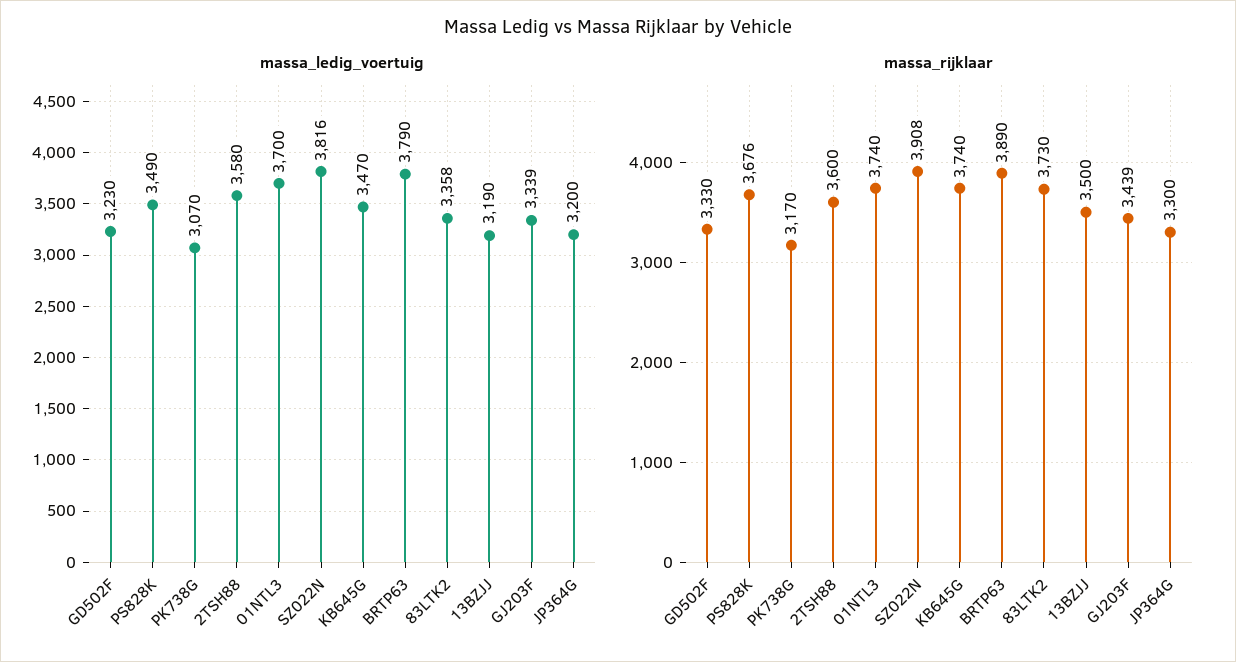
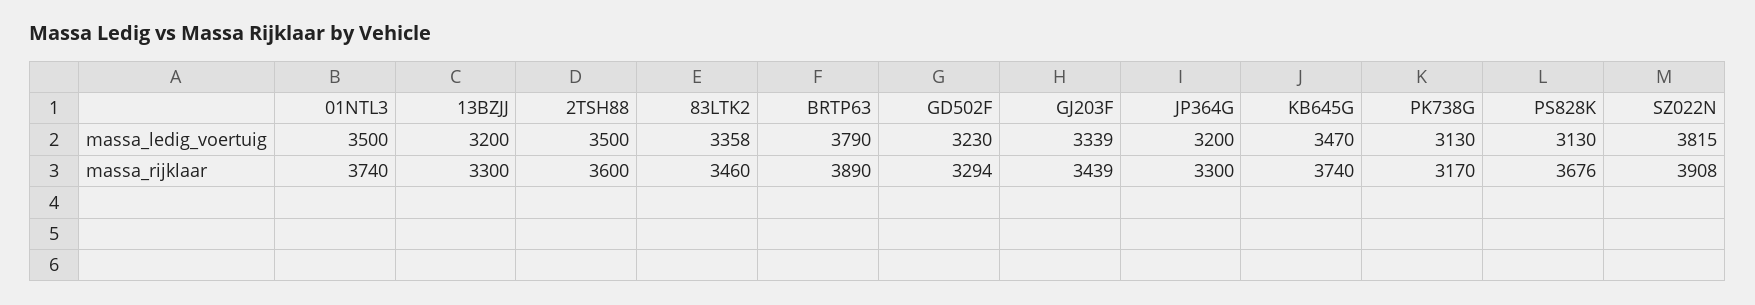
massa_ledig_voertuig, PS828K: 3490 -> 3130
massa_ledig_voertuig, PK738G: 3070 -> 3130
massa_ledig_voertuig, 2TSH88: 3580 -> 3500
massa_ledig_voertuig, 01NTL3: 3700 -> 3500
massa_ledig_voertuig, SZ022N: 3816 -> 3815
massa_ledig_voertuig, 13BZJJ: 3190 -> 3200
massa_rijklaar, GD502F: 3330 -> 3294
massa_rijklaar, 83LTK2: 3730 -> 3460
massa_rijklaar, 13BZJJ: 3500 -> 3300

